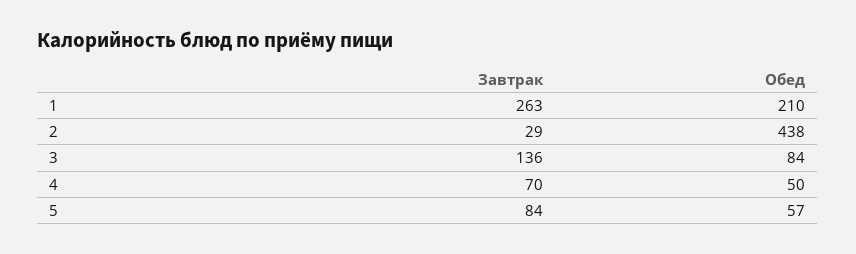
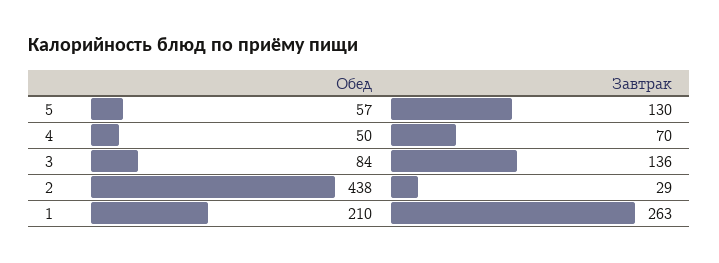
Завтрак, 5: 84 -> 130

